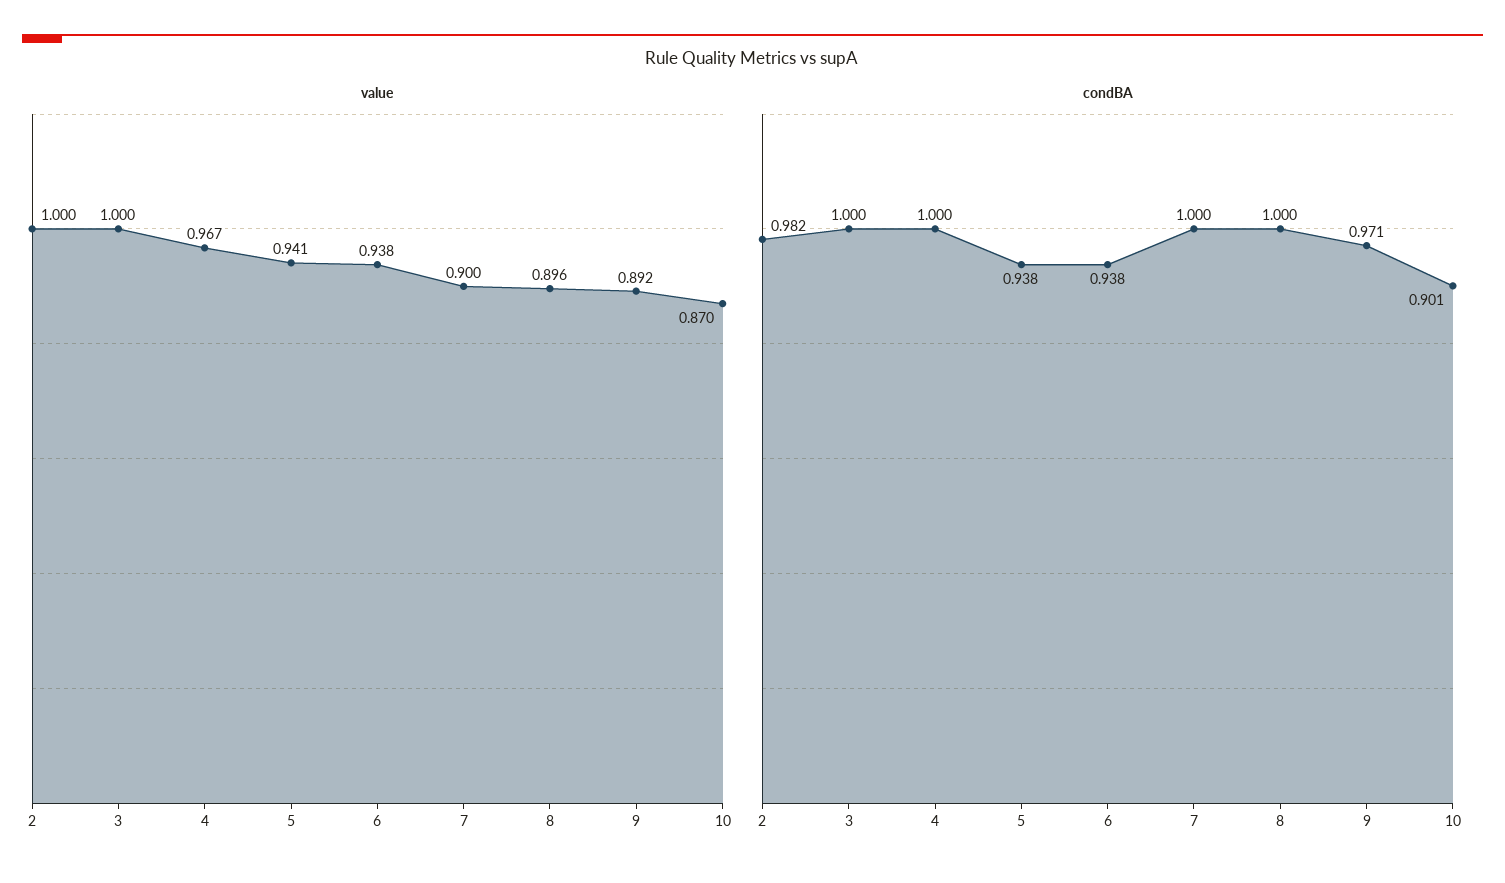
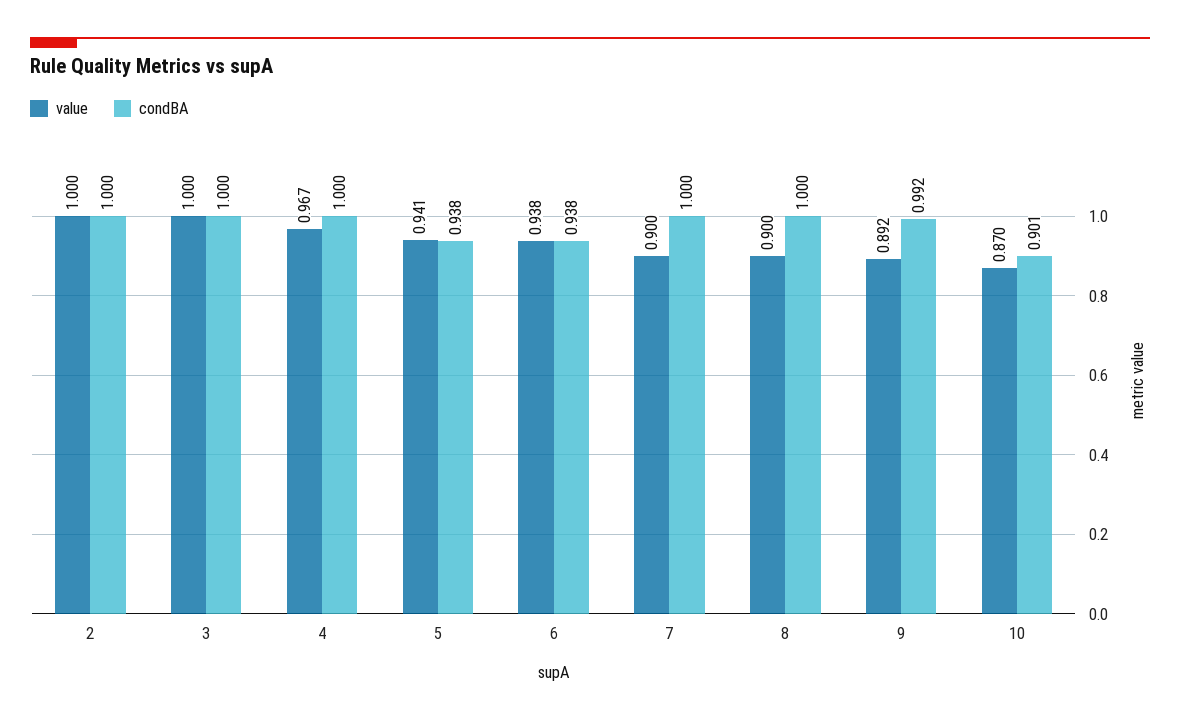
value, 8: 0.896 -> 0.9
condBA, 2: 0.982 -> 1
condBA, 9: 0.971 -> 0.992

